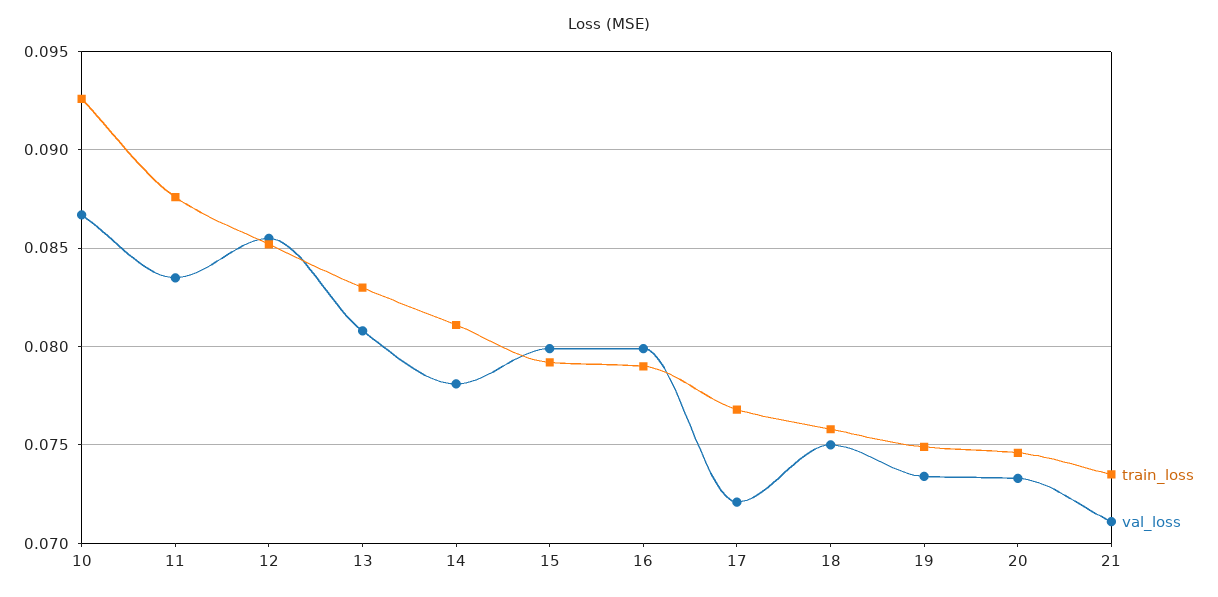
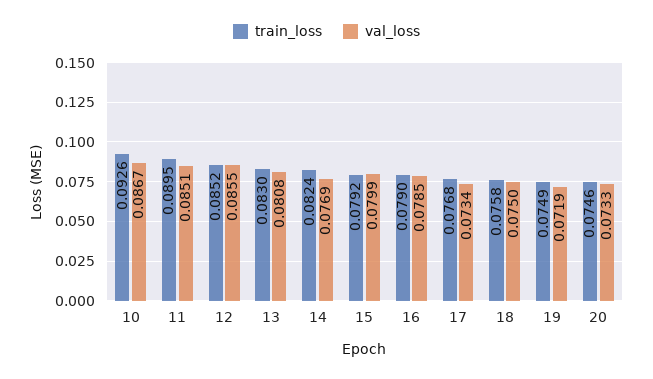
train_loss, 11: 0.0875 -> 0.0895
val_loss, 11: 0.0835 -> 0.0851
train_loss, 14: 0.081 -> 0.0824
val_loss, 14: 0.078 -> 0.0769
val_loss, 16: 0.08 -> 0.0785
val_loss, 17: 0.072 -> 0.0734
val_loss, 19: 0.0735 -> 0.0719
train_loss, 21: 0.0735 -> none
val_loss, 21: 0.071 -> none

